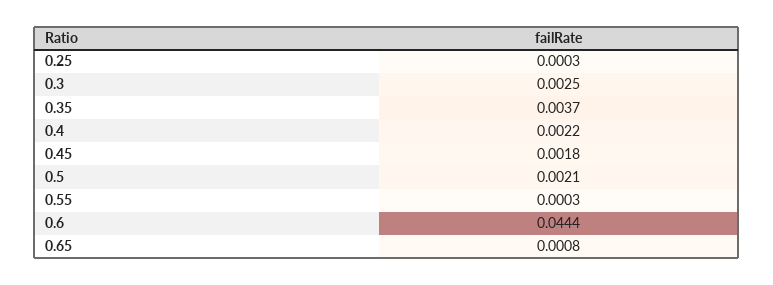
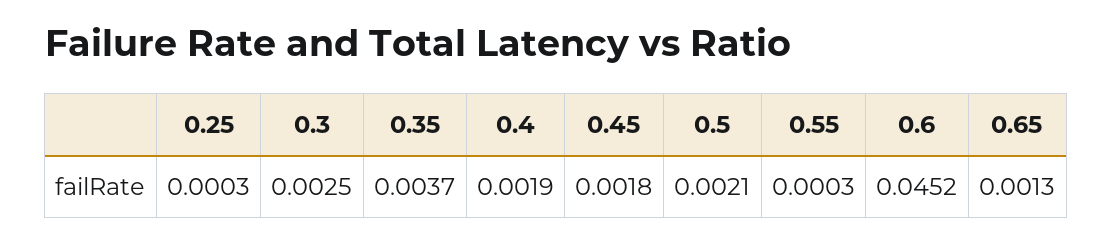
0.4: 0.0022 -> 0.0019
0.6: 0.0444 -> 0.0452
0.65: 0.0008 -> 0.0013

